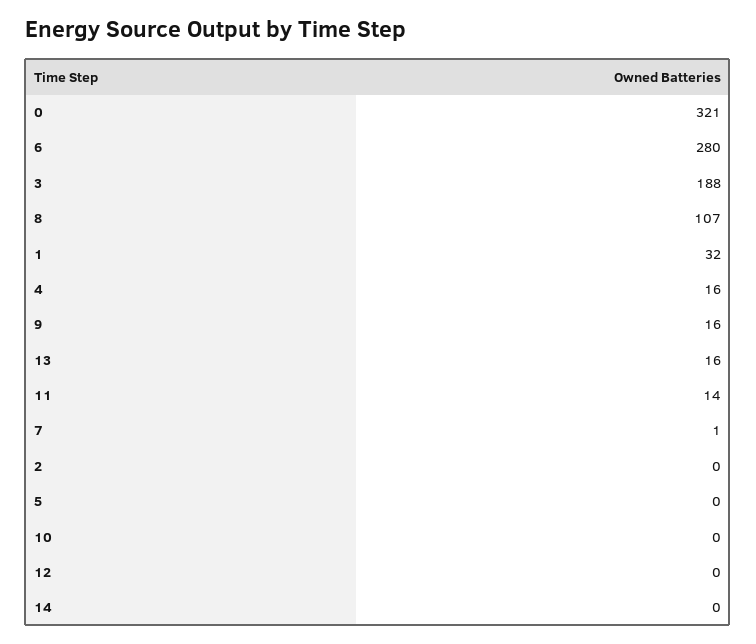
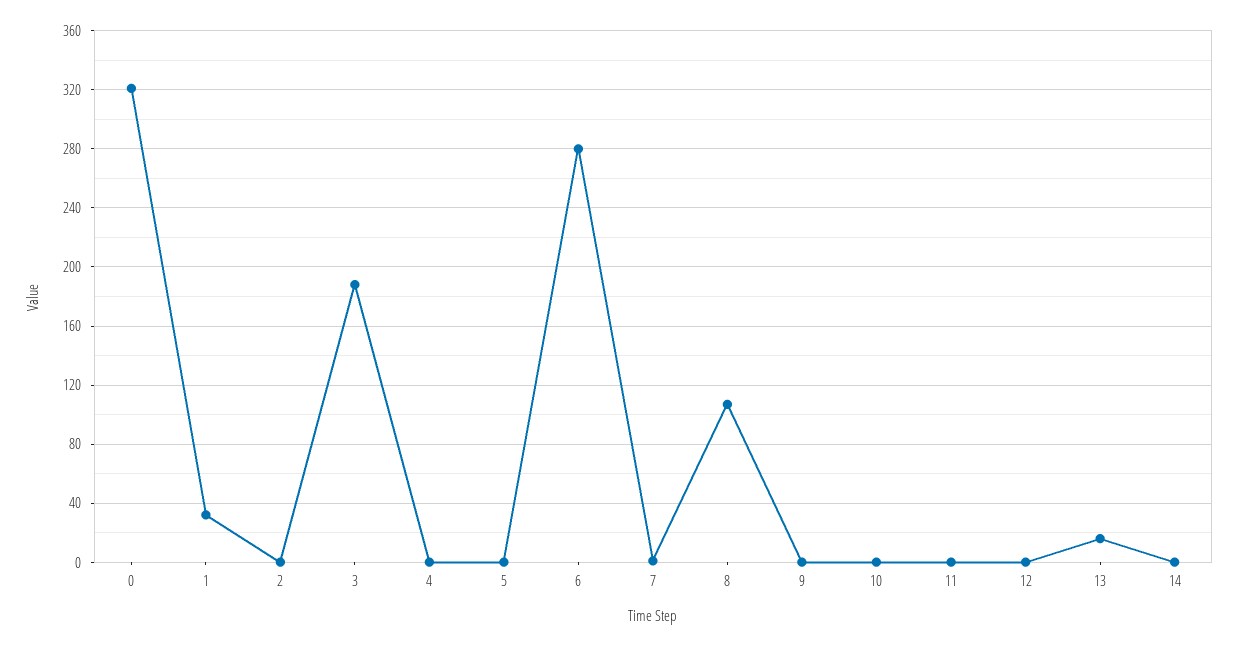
4: 16 -> 0
9: 16 -> 0
11: 14 -> 0

